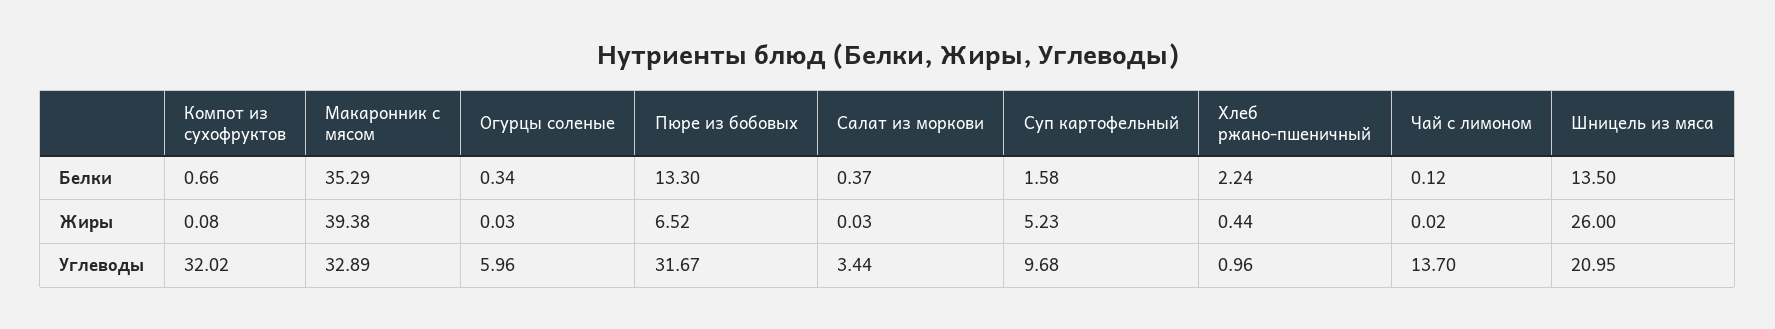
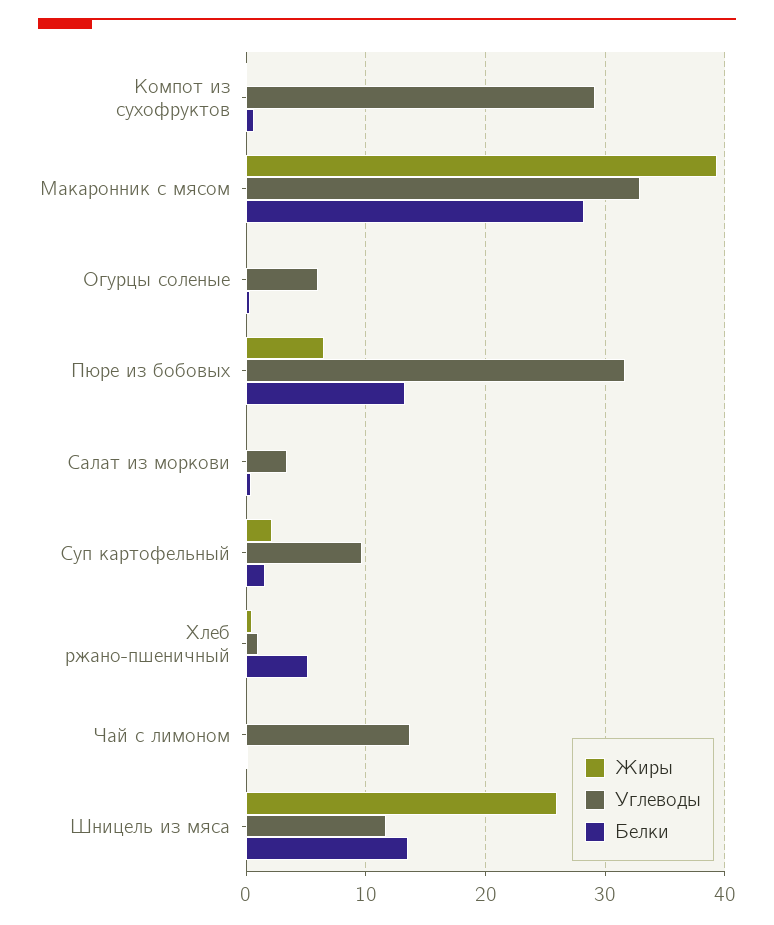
Белки, Макаронник с мясом: 35.29 -> 28
Белки, Хлеб ржано-пшеничный: 2.24 -> 5
Жиры, Суп картофельный: 5.23 -> 2
Углеводы, Компот из сухофруктов: 32.02 -> 29
Углеводы, Шницель из мяса: 20.95 -> 12

